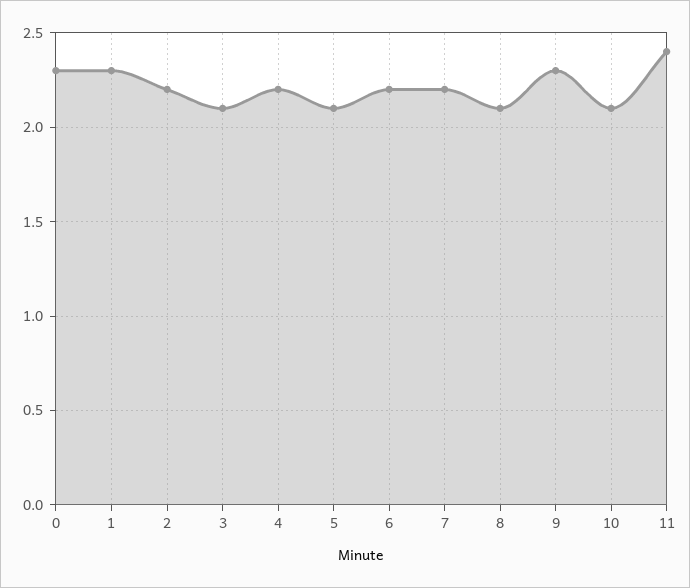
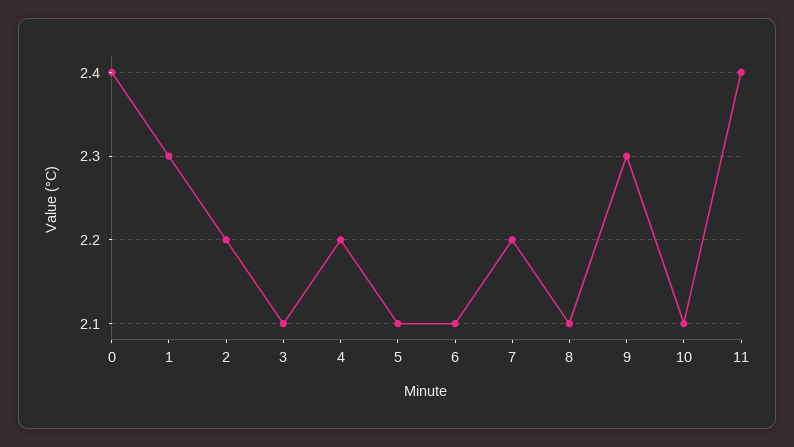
0: 2.3 -> 2.4
6: 2.2 -> 2.1

